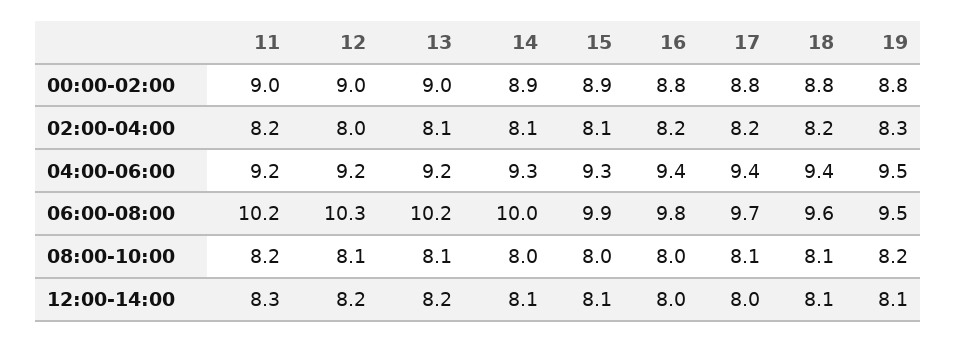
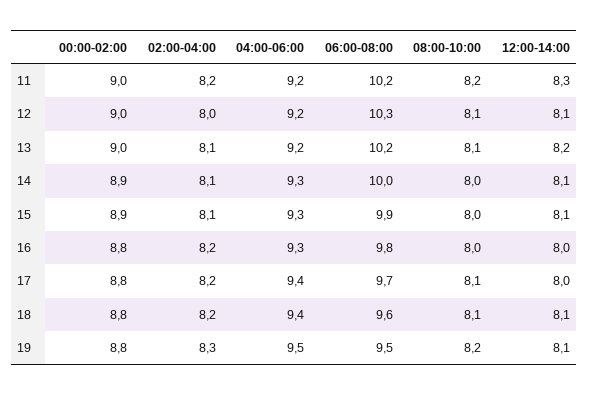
16, 04:00-06:00: 9.4 -> 9.3
12, 12:00-14:00: 8.2 -> 8.1

